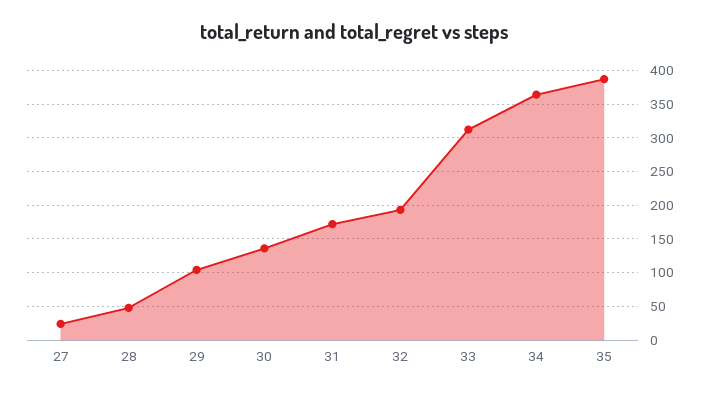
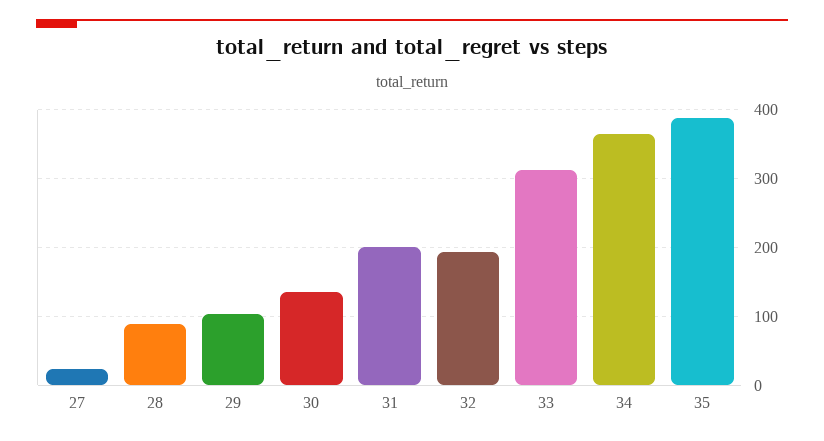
28: 50 -> 90
31: 170 -> 200

